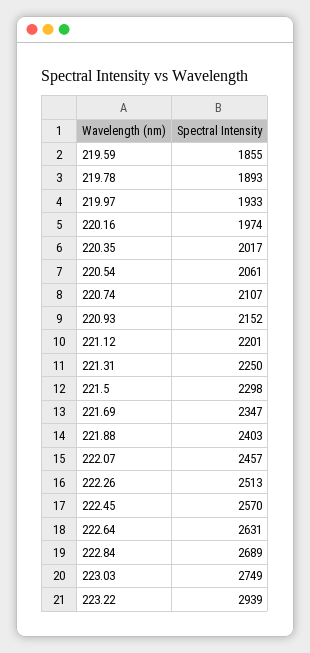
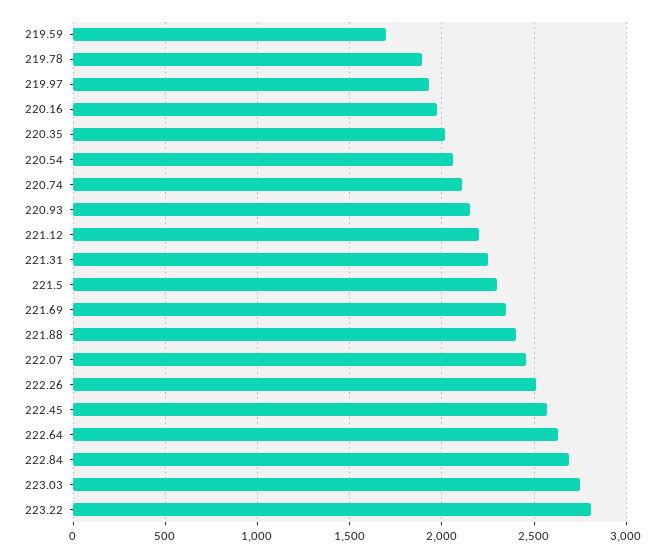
219.59: 1855 -> 1700
223.22: 2939 -> 2800

